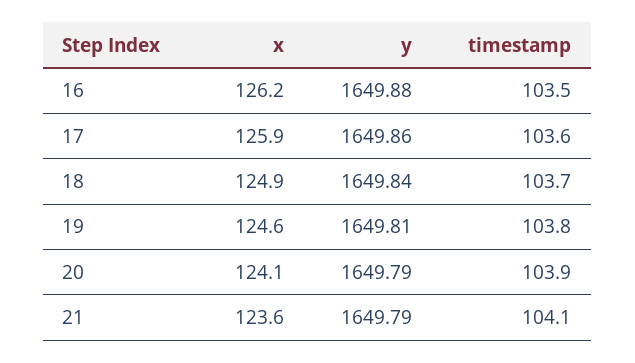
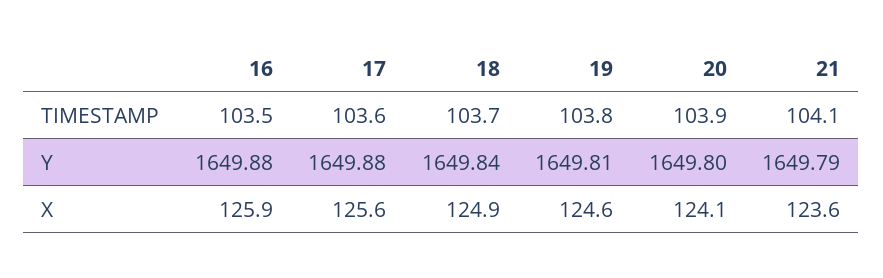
x, 16: 126.2 -> 125.9
x, 17: 125.9 -> 125.6
y, 17: 1649.86 -> 1649.88
y, 20: 1649.79 -> 1649.8

